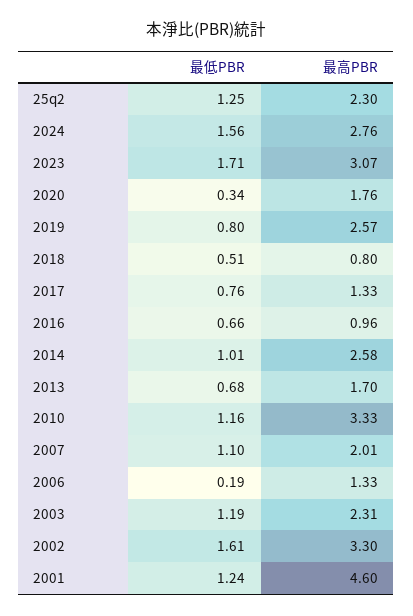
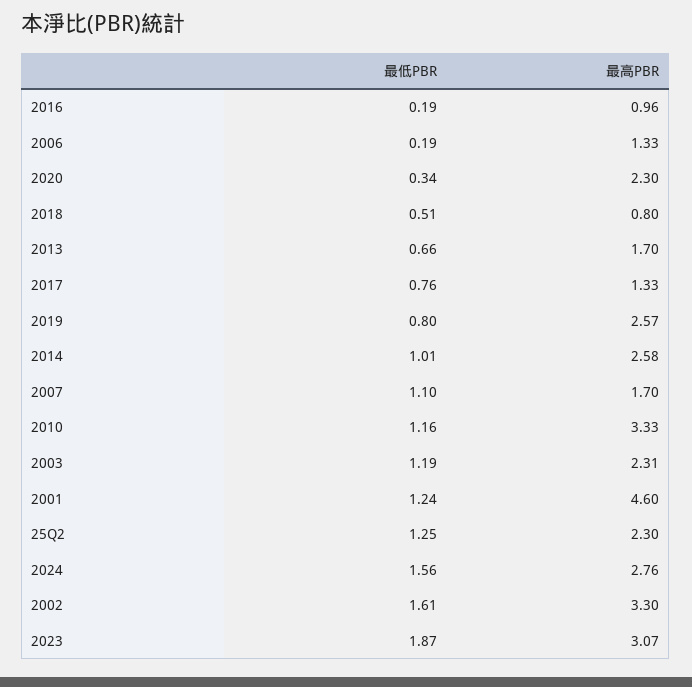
最低PBR, 2023: 1.71 -> 1.87
最高PBR, 2020: 1.76 -> 2.3
最低PBR, 2016: 0.66 -> 0.19
最低PBR, 2013: 0.68 -> 0.66
最高PBR, 2007: 2.01 -> 1.7

